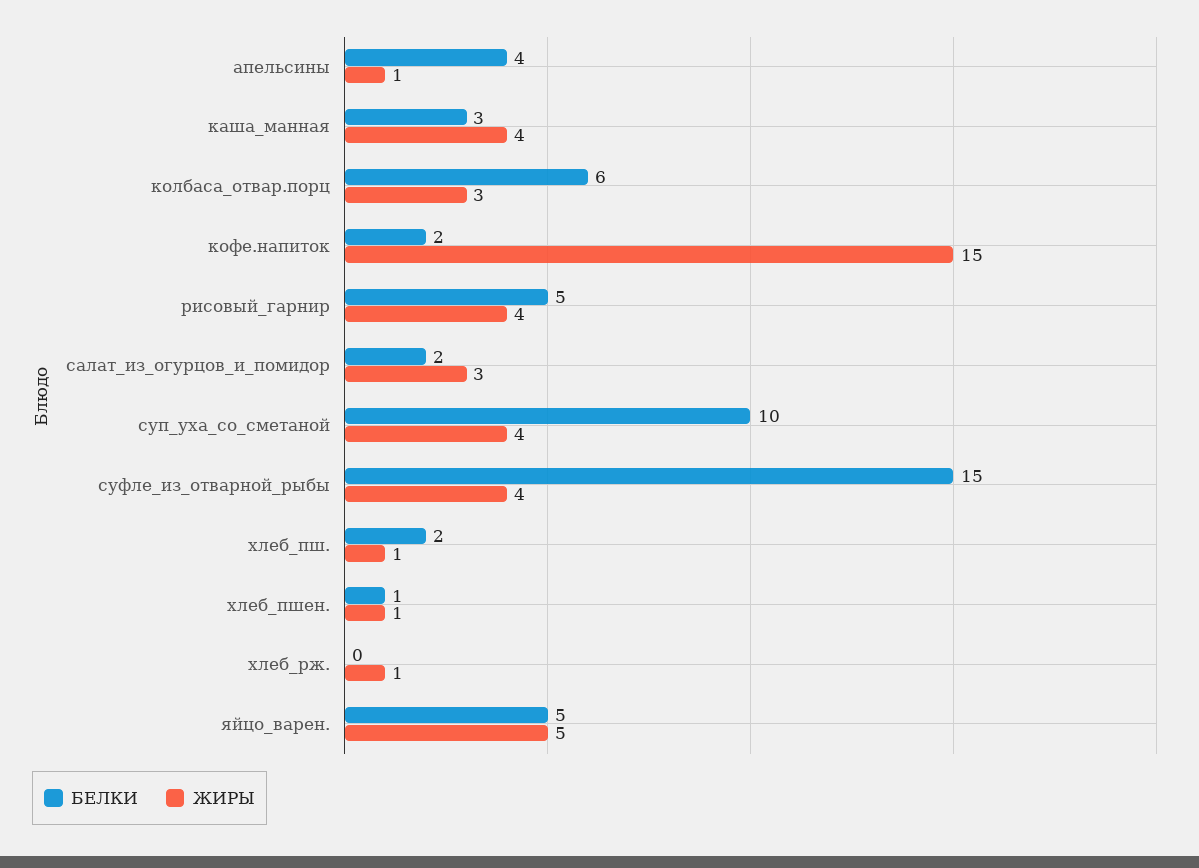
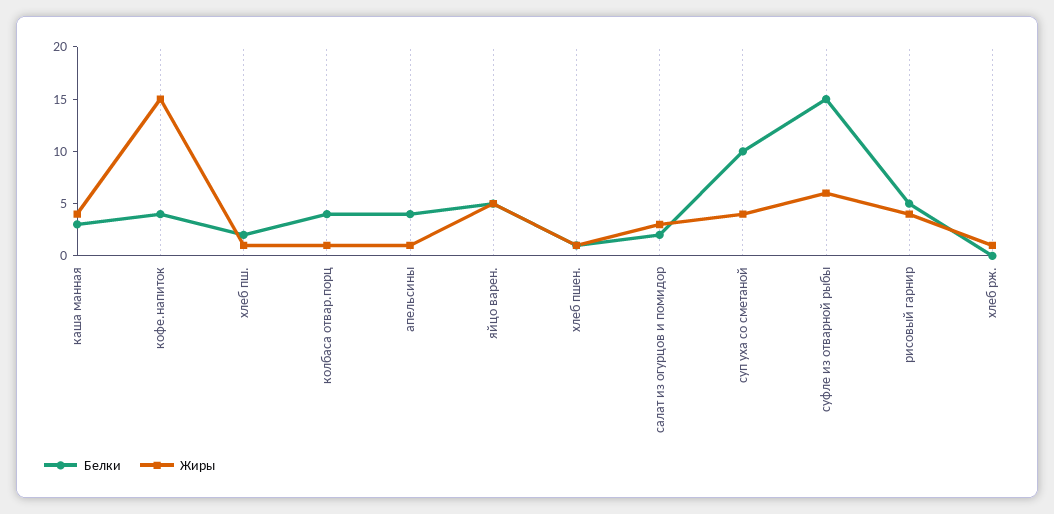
БЕЛКИ, колбаса_отвар.порц: 6 -> 4
ЖИРЫ, колбаса_отвар.порц: 3 -> 1
БЕЛКИ, кофе.напиток: 2 -> 4
ЖИРЫ, суфле_из_отварной_рыбы: 4 -> 6

